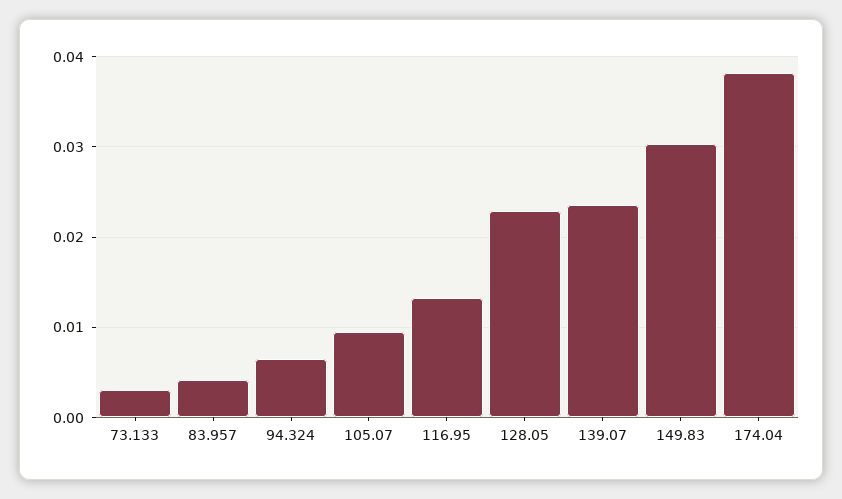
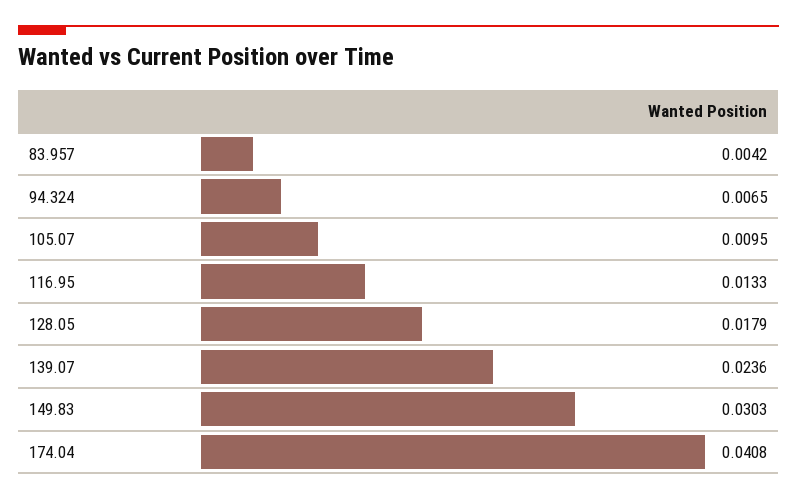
73.133: 0.003 -> none
128.05: 0.023 -> 0.0179
174.04: 0.038 -> 0.0408

